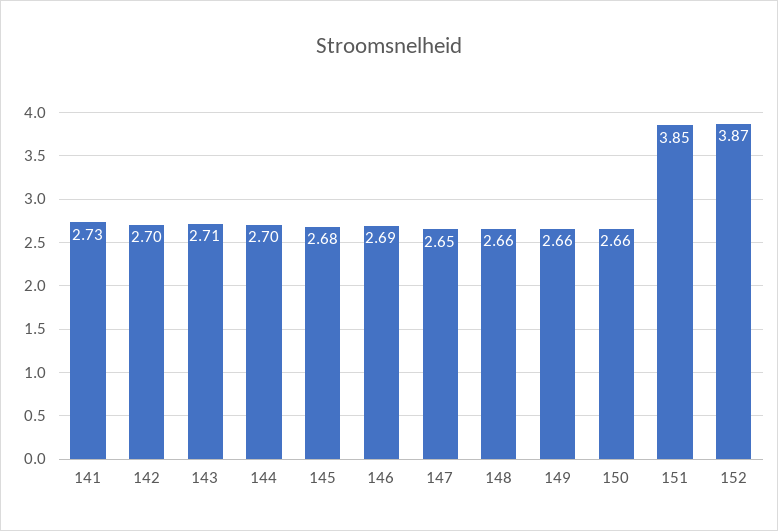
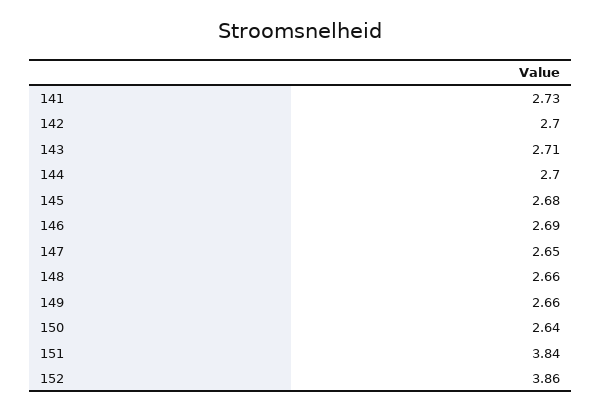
150: 2.66 -> 2.64
151: 3.85 -> 3.84
152: 3.87 -> 3.86

